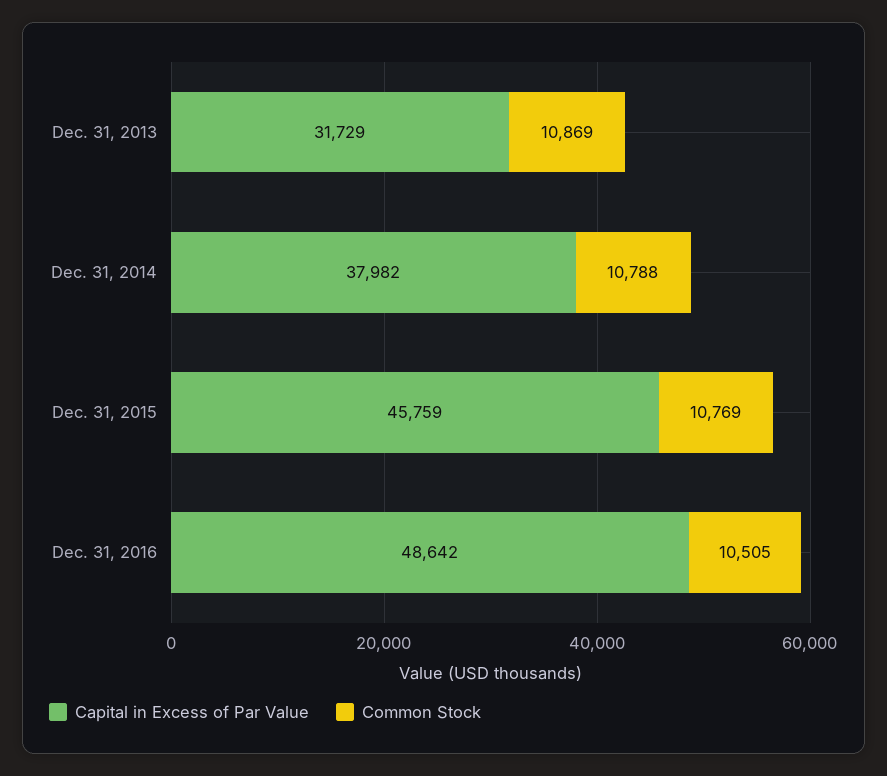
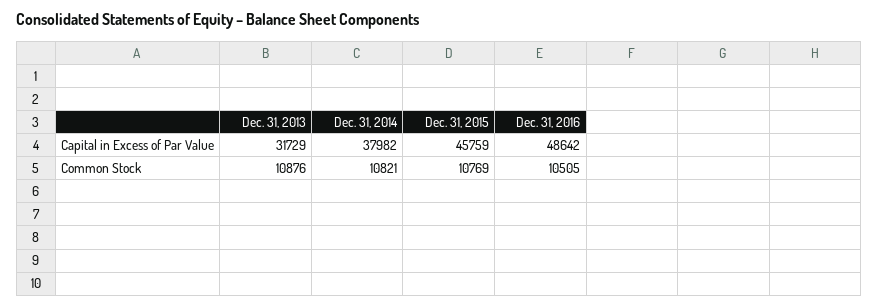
Common Stock, Dec. 31, 2013: 10869 -> 10876
Common Stock, Dec. 31, 2014: 10788 -> 10821

